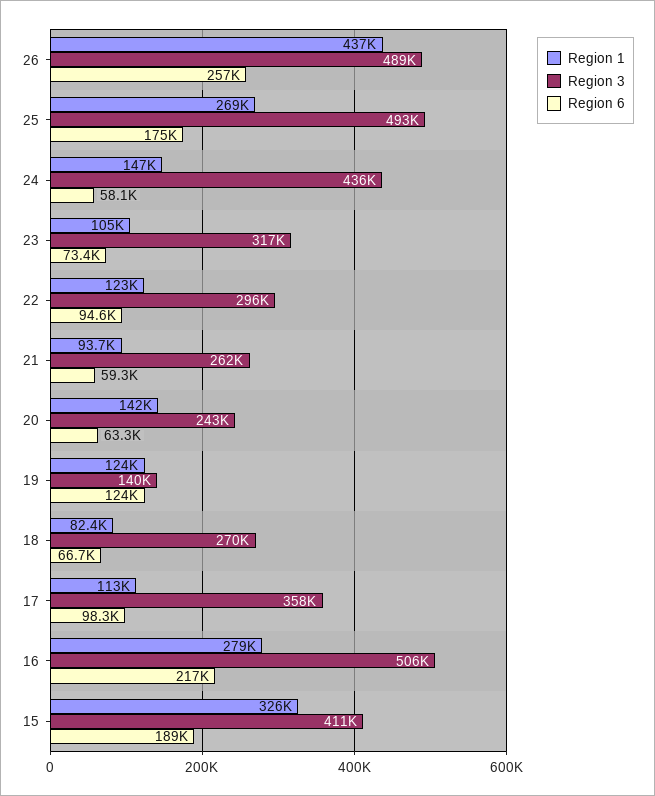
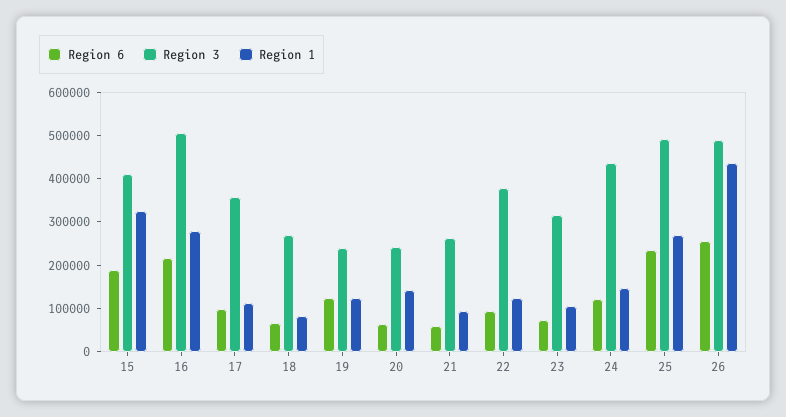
Region 6, 25: 175000 -> 240000
Region 6, 24: 58100 -> 120000
Region 3, 22: 296000 -> 380000
Region 3, 19: 140000 -> 240000

